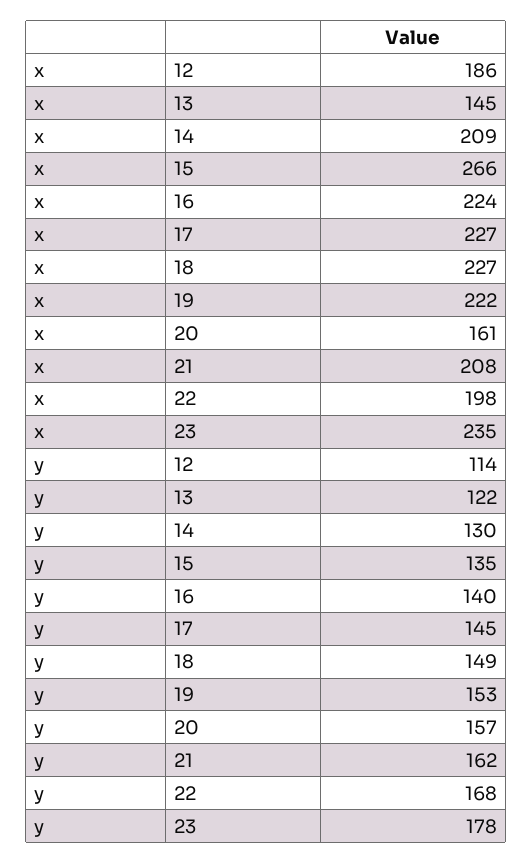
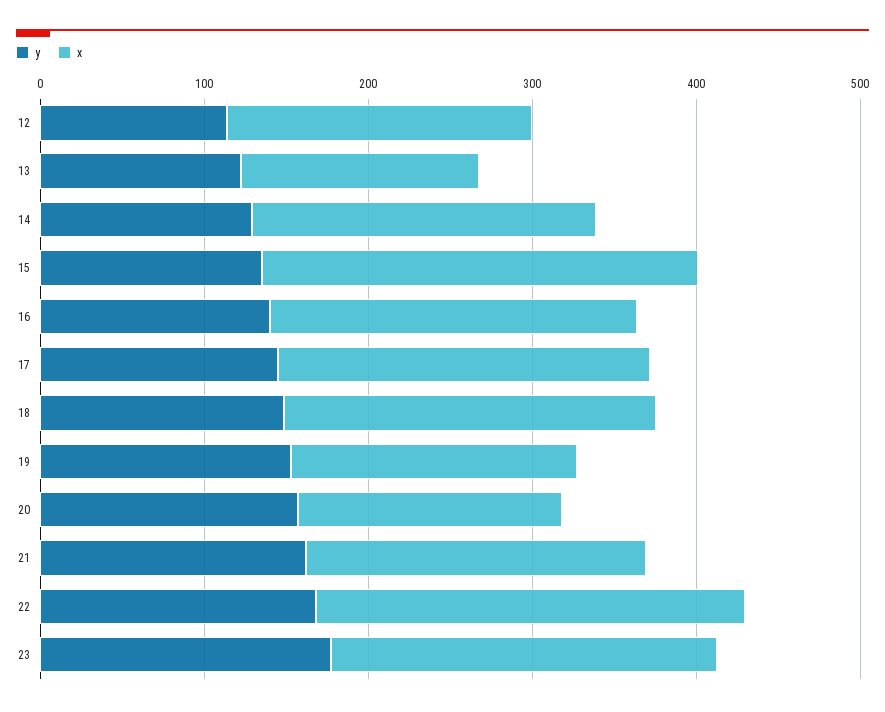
x, 19: 222 -> 180
x, 22: 198 -> 260

